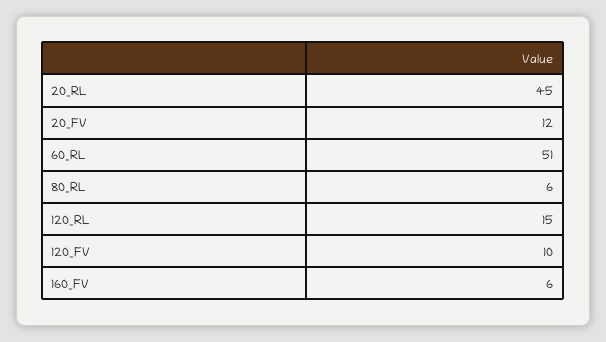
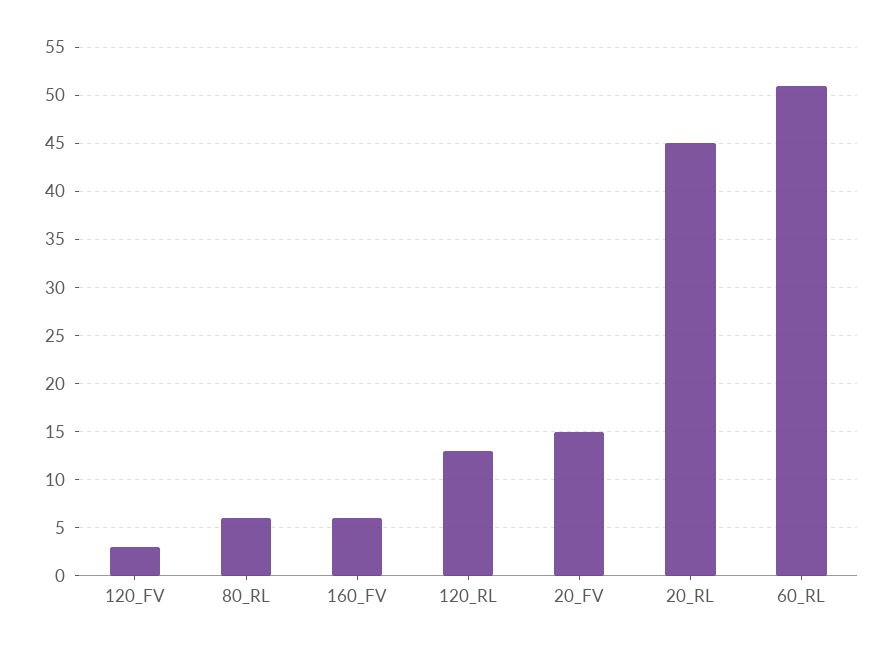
20_FV: 12 -> 15
120_RL: 15 -> 13
120_FV: 10 -> 3

